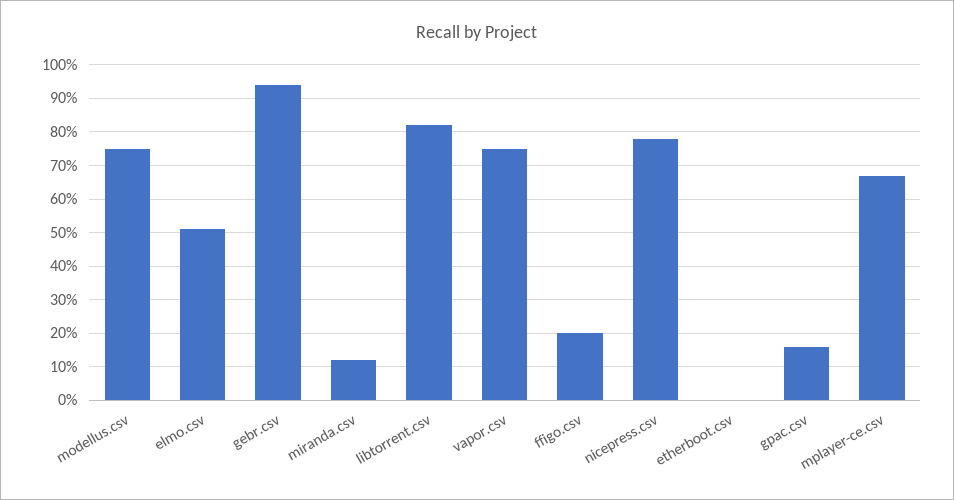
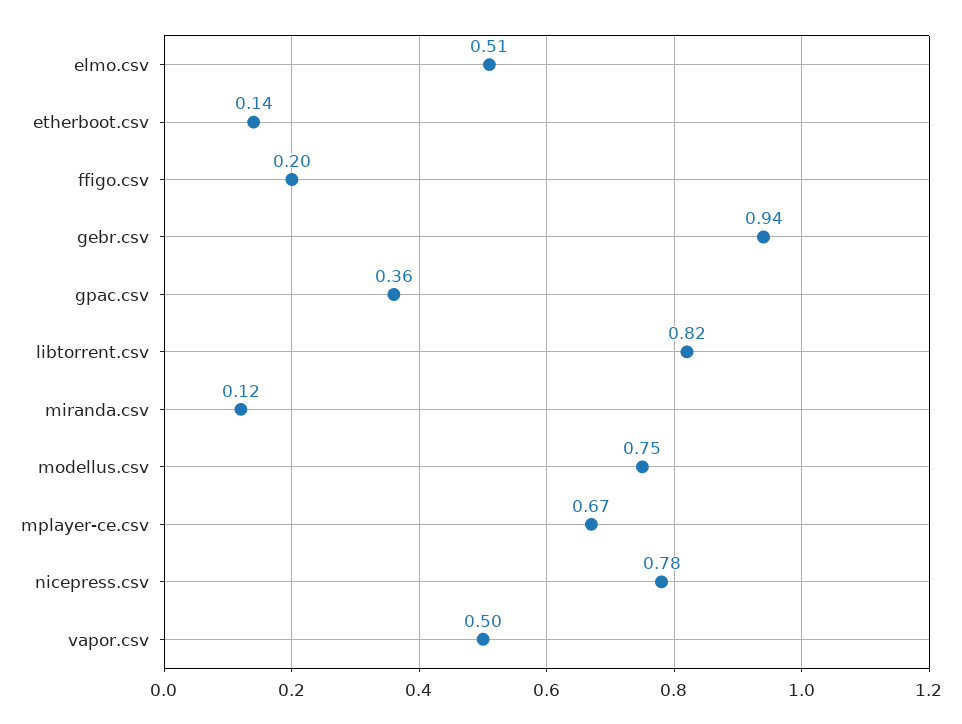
vapor.csv: 0.75 -> 0.5
etherboot.csv: 0 -> 0.14
gpac.csv: 0.15 -> 0.36

